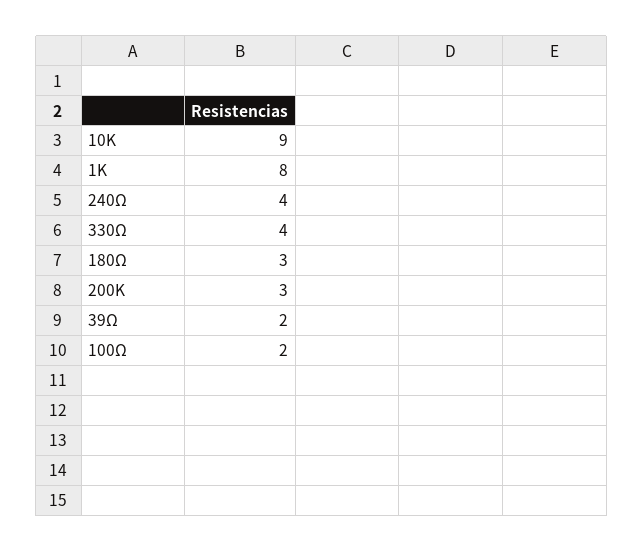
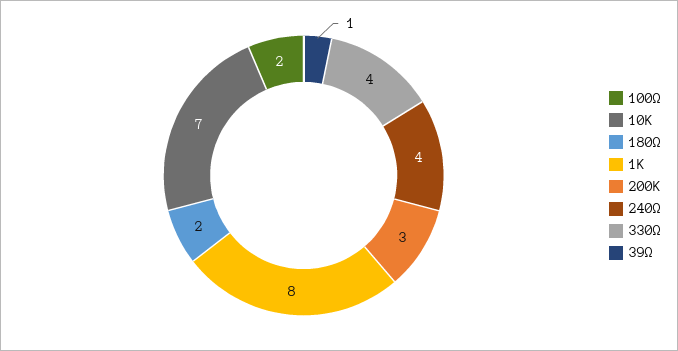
10K: 9 -> 7
180Ω: 3 -> 2
39Ω: 2 -> 1

